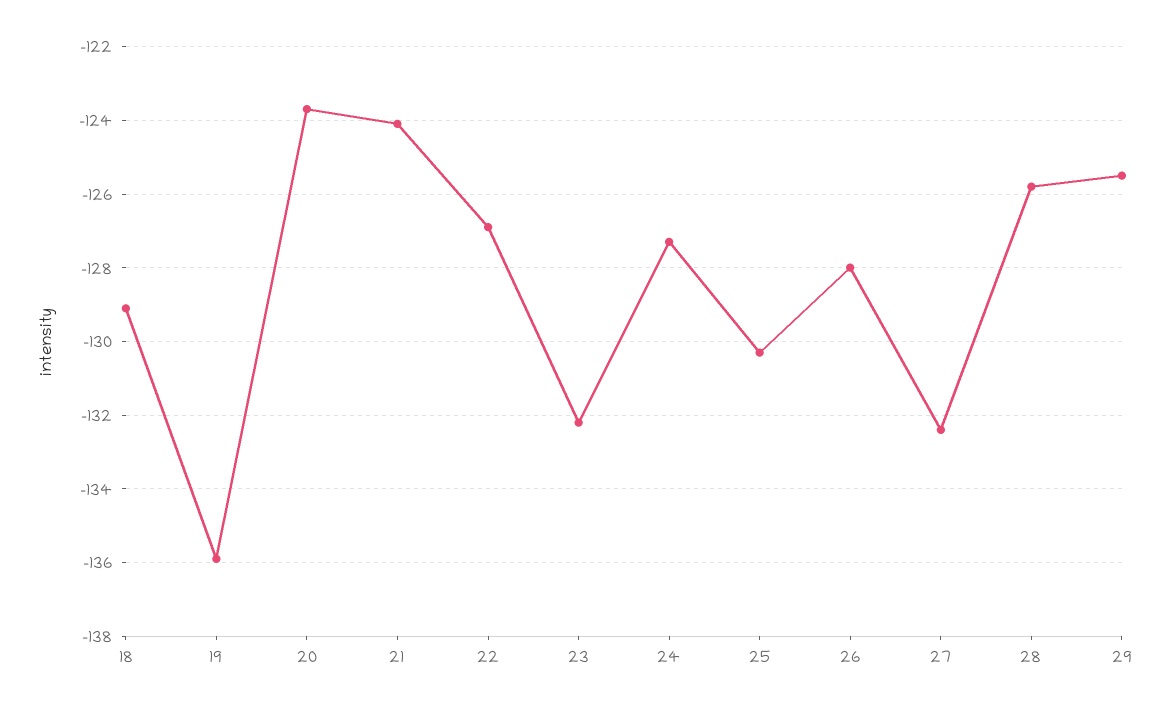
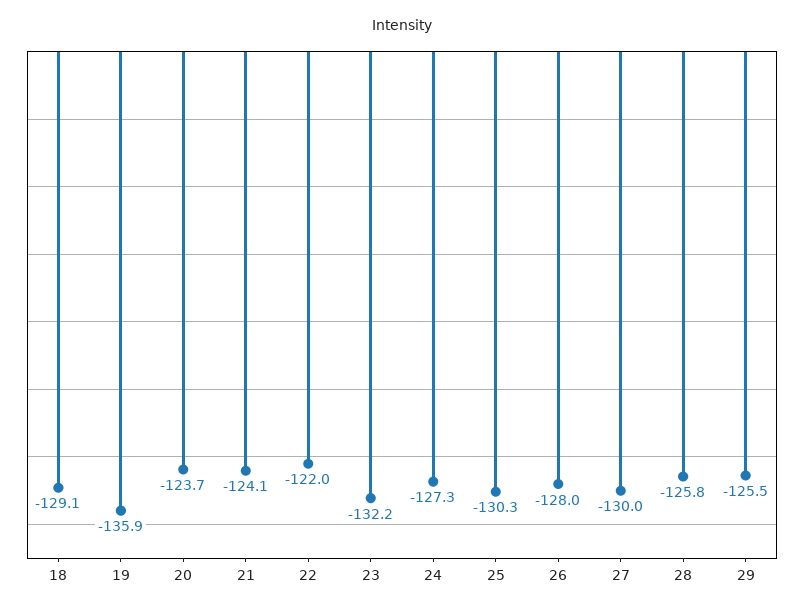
22: -127 -> -122
27: -132.5 -> -130

